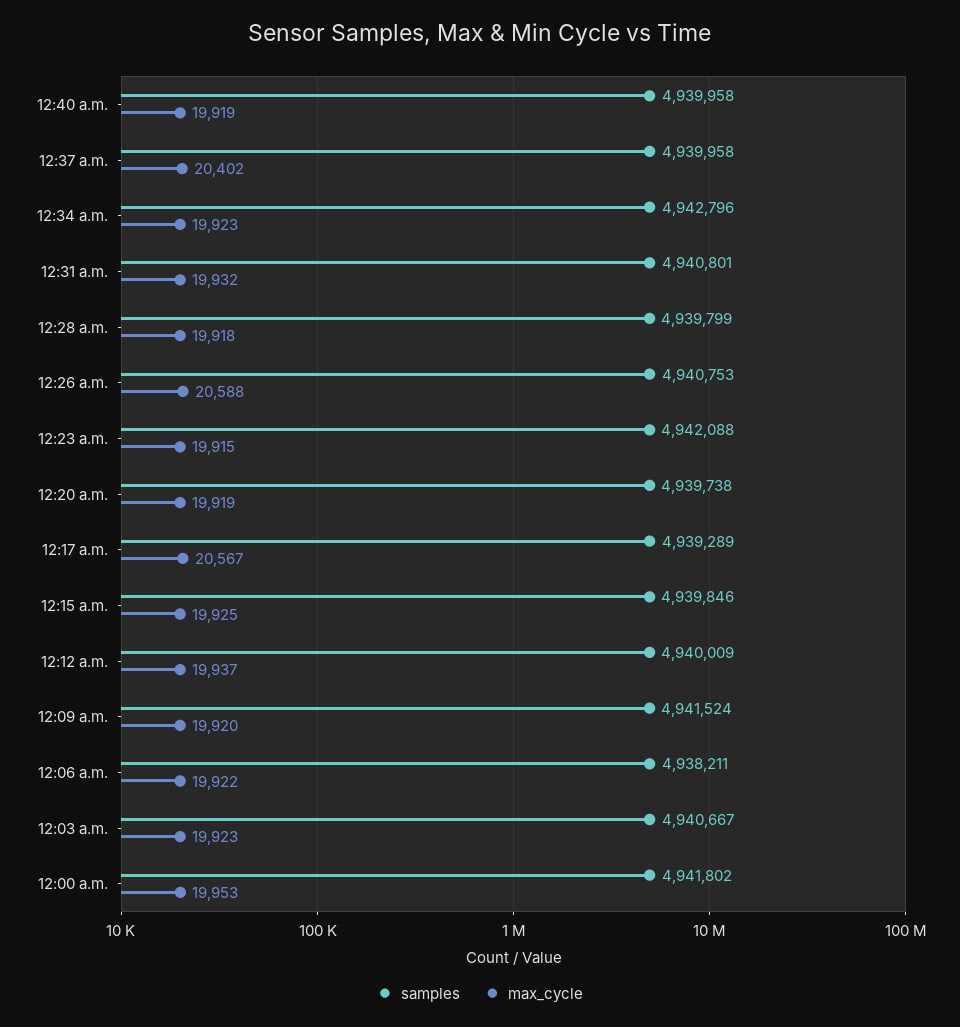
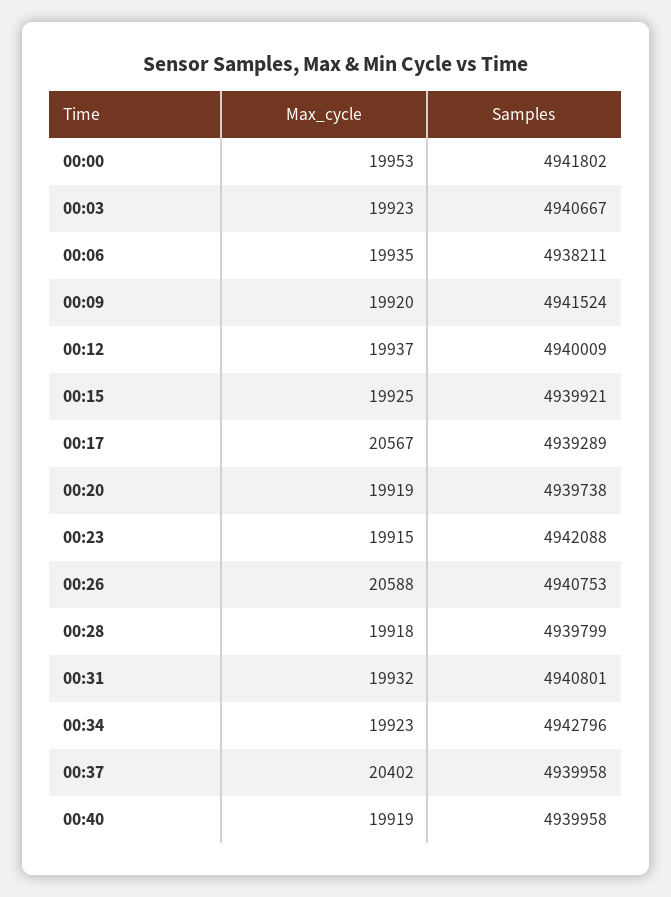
samples, 12:15 a.m.: 4939846 -> 4939921
max_cycle, 12:06 a.m.: 19922 -> 19935

